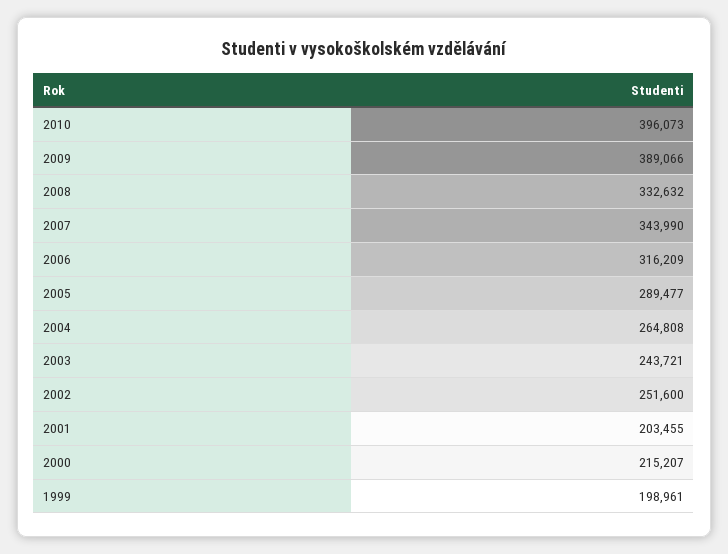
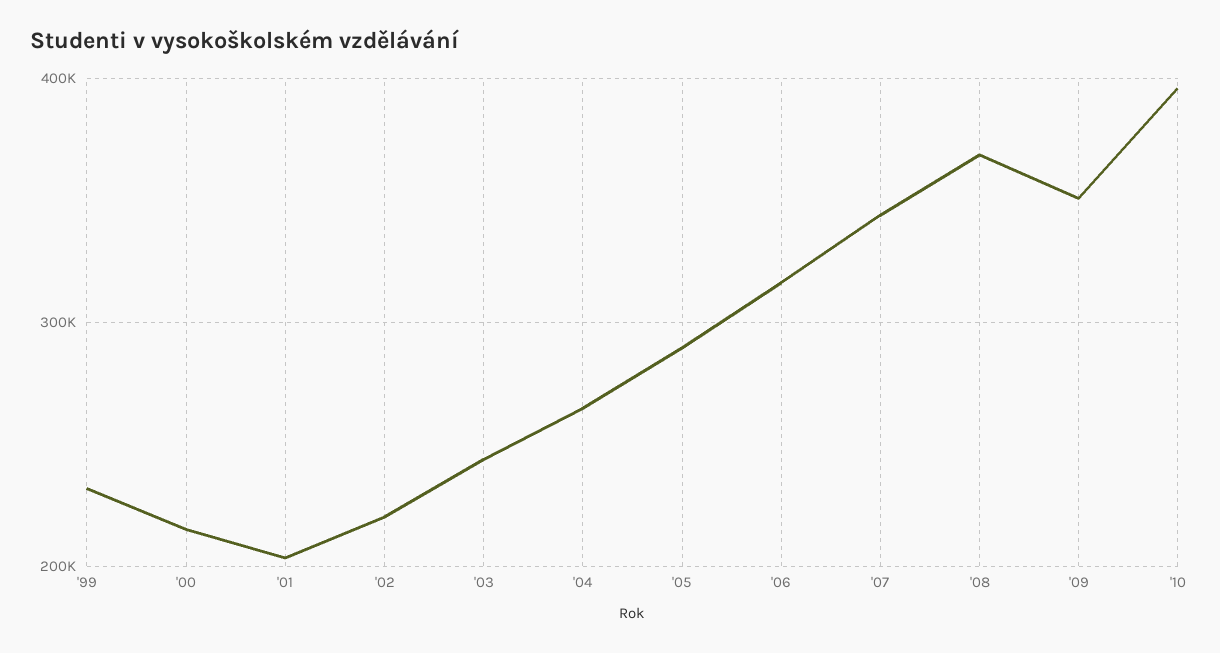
2009: 389066 -> 350000
2008: 332632 -> 370000
2002: 251600 -> 220000
1999: 198961 -> 230000

